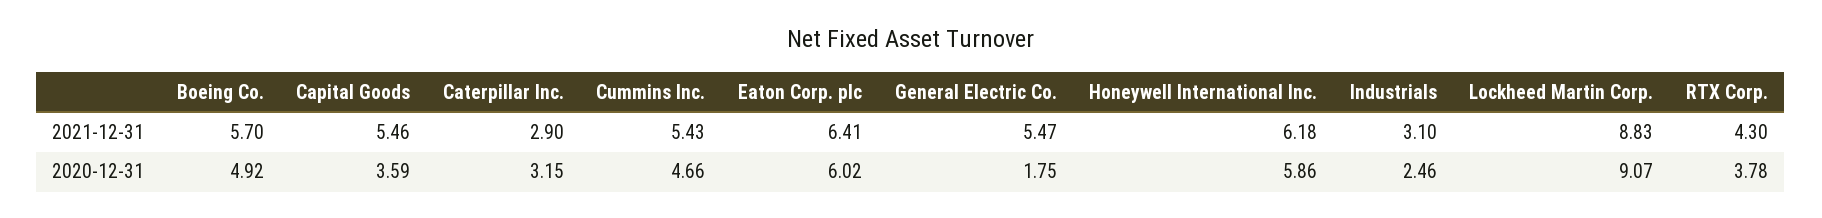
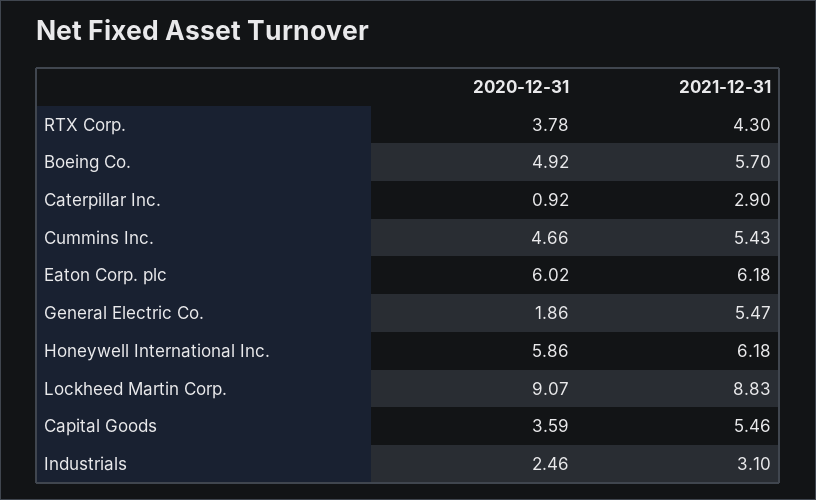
Eaton Corp. plc, 2021-12-31: 6.41 -> 6.18
Caterpillar Inc., 2020-12-31: 3.15 -> 0.92
General Electric Co., 2020-12-31: 1.75 -> 1.86

